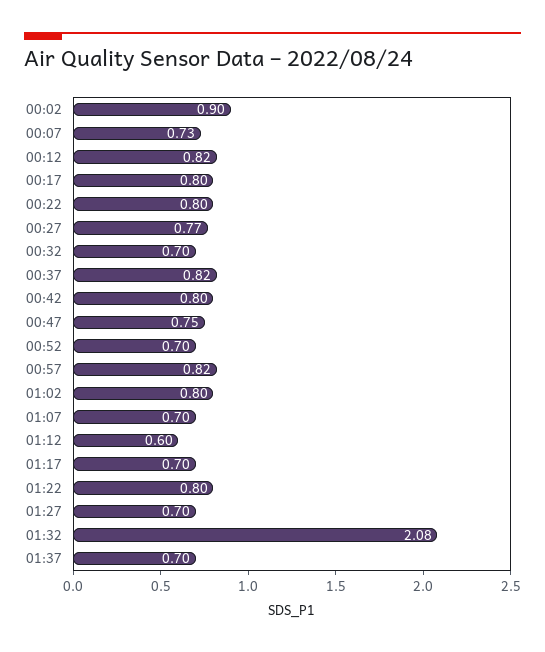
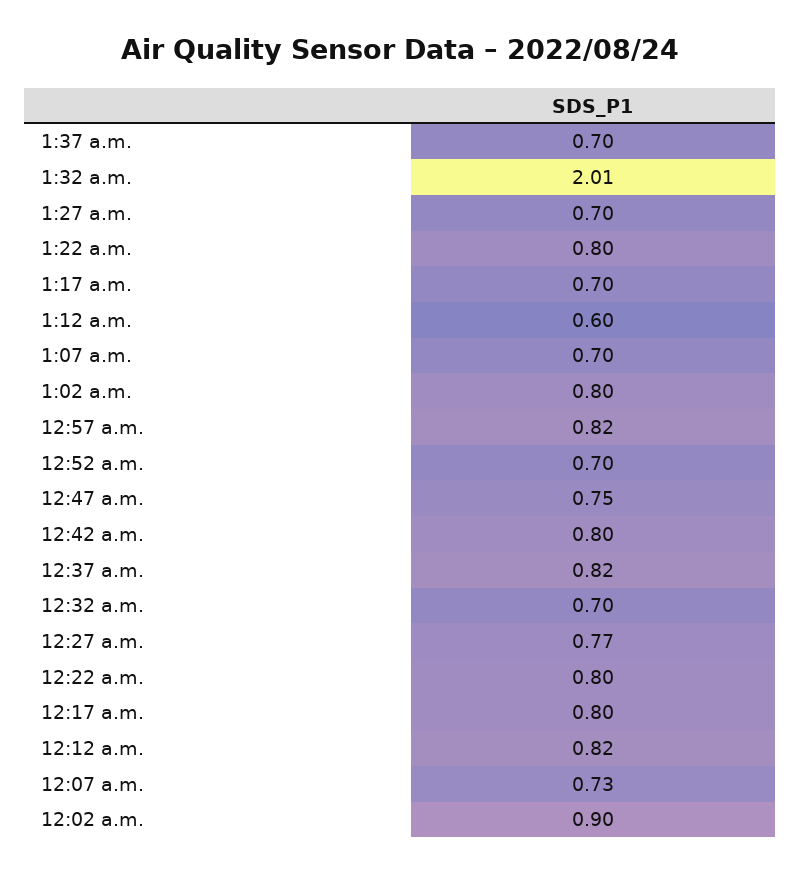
01:32: 2.08 -> 2.01

